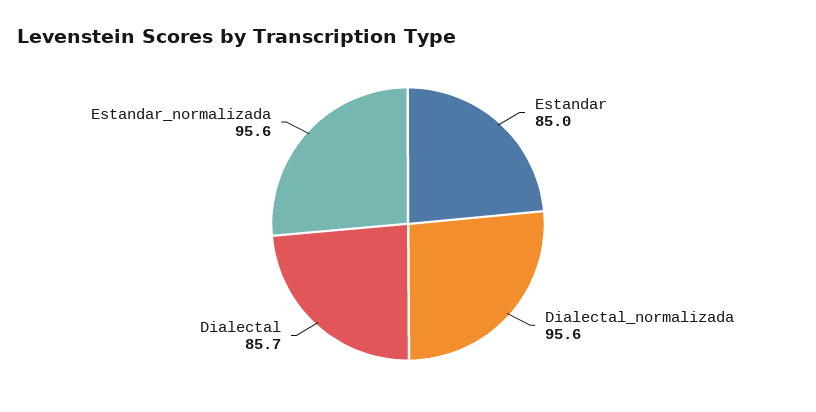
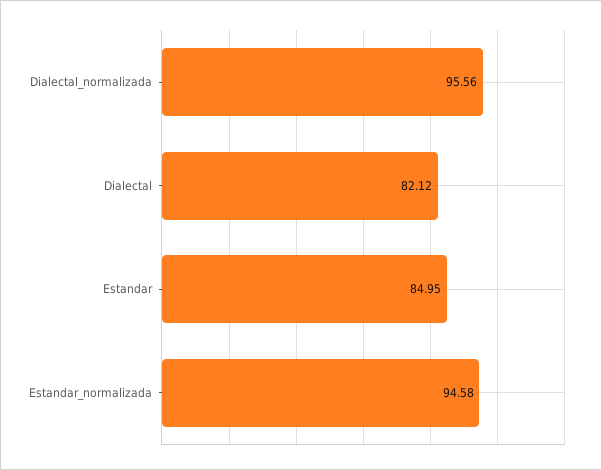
Dialectal: 85.7 -> 82.12
Estandar_normalizada: 95.6 -> 94.58

